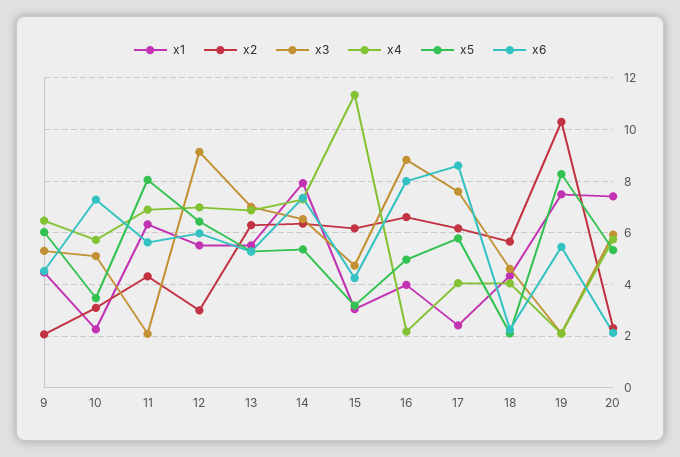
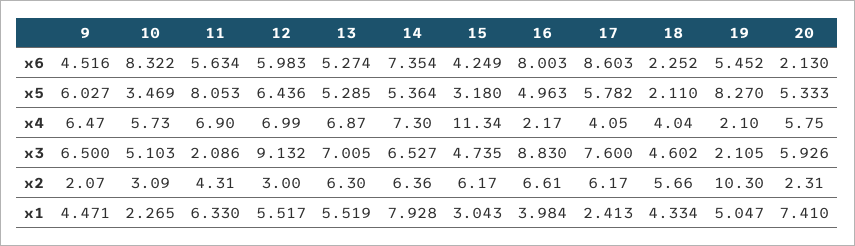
x3, 9: 5.25 -> 6.5
x6, 10: 7.25 -> 8.322
x1, 19: 7.5 -> 5.047

